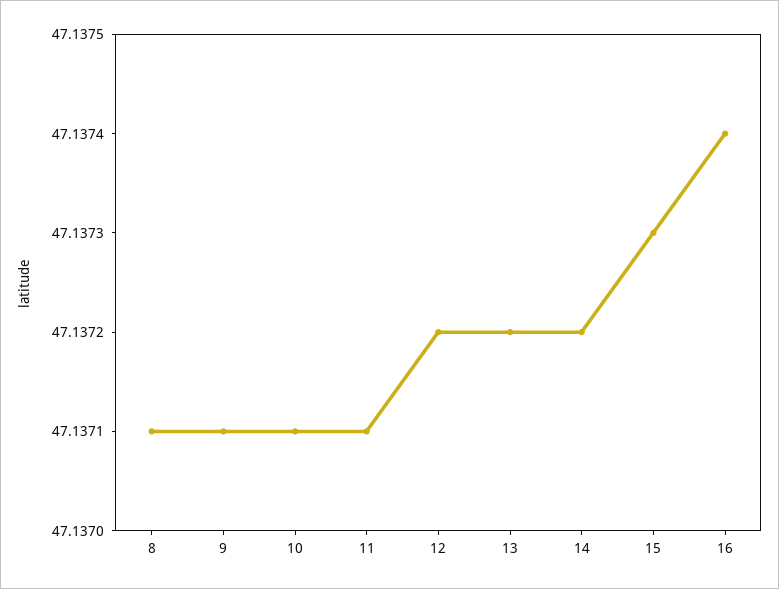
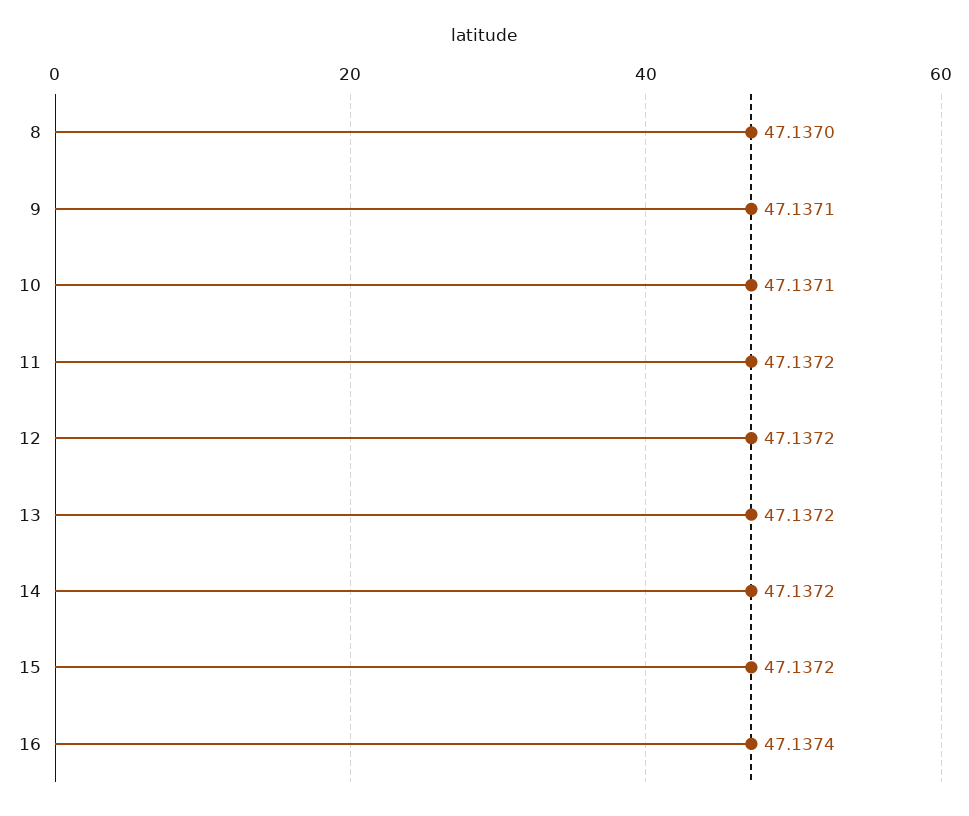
8: 47.1371 -> 47.137
11: 47.1371 -> 47.1372
15: 47.1373 -> 47.1372

